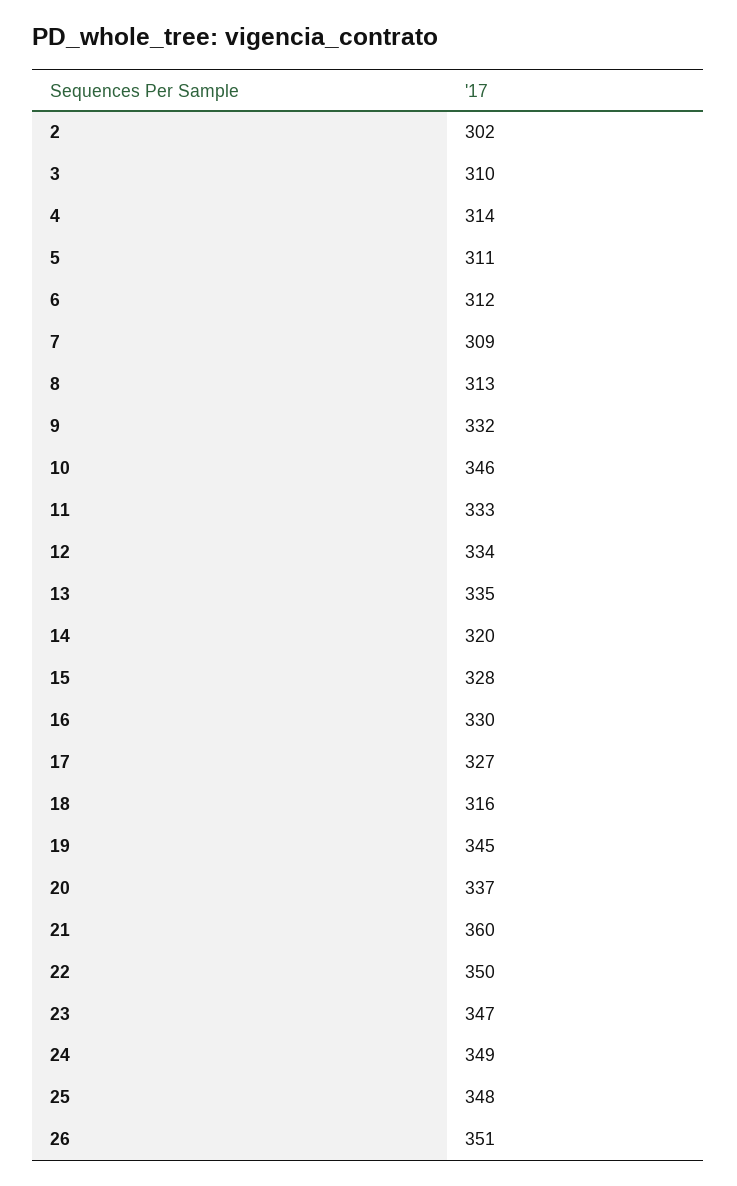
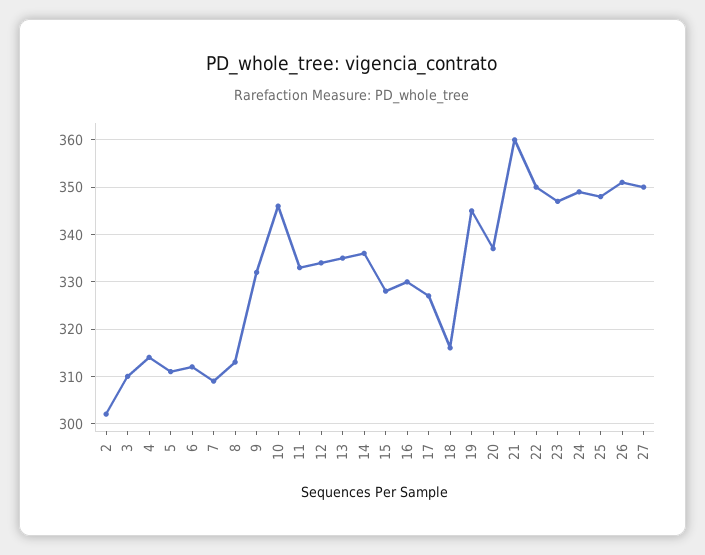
14: 320 -> 335
27: none -> 350

